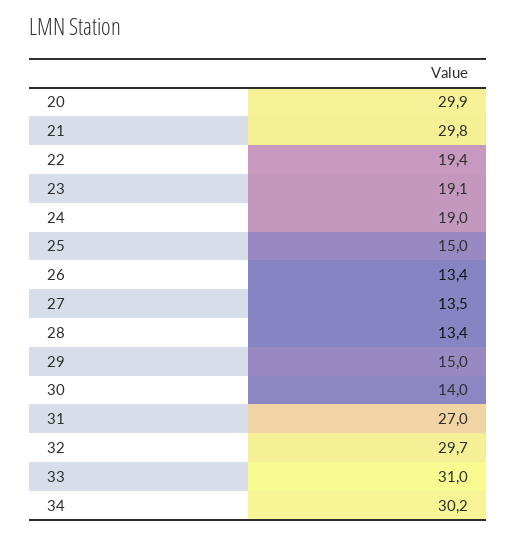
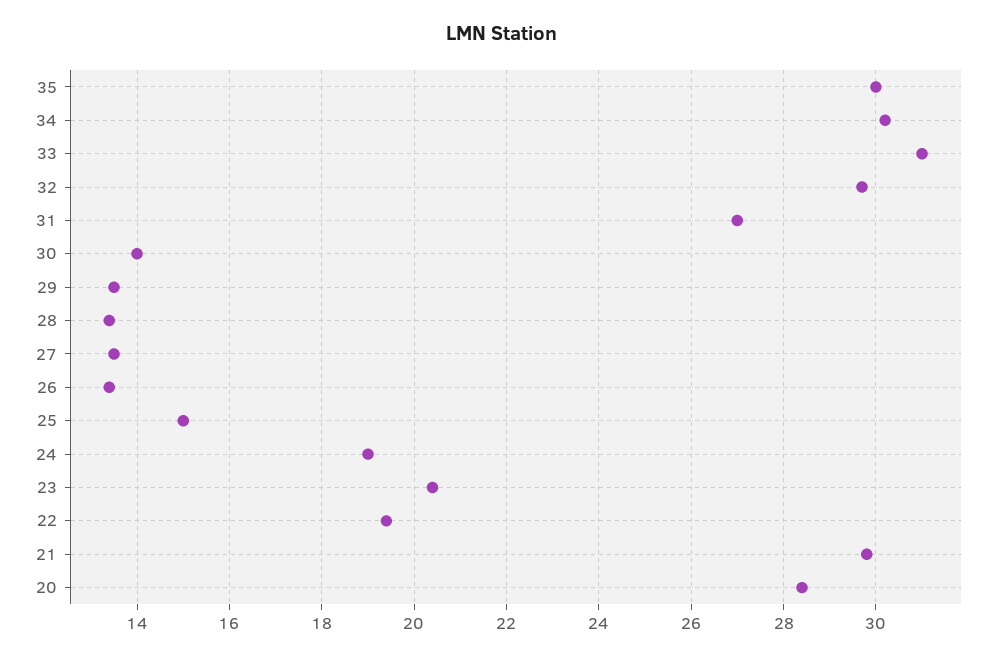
20: 29.9 -> 28.5
23: 19.1 -> 20.5
29: 15 -> 13.5
35: none -> 30

